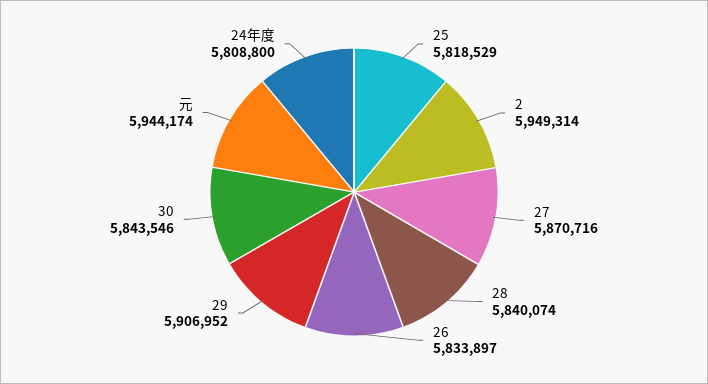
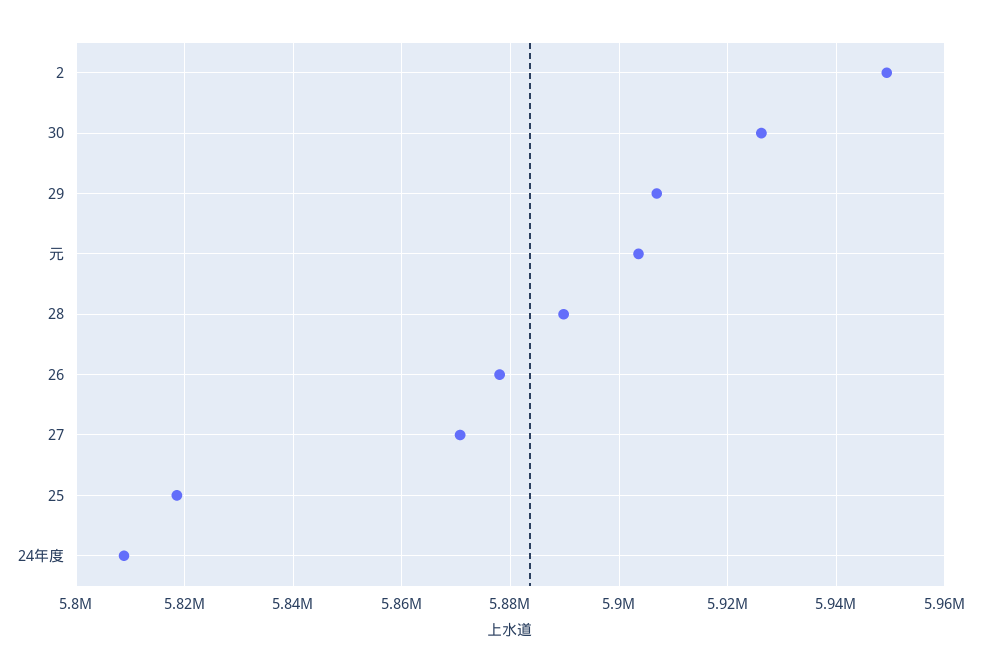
28: 5840074 -> 5890000
26: 5833897 -> 5878000
30: 5843546 -> 5926000
元: 5944174 -> 5904000

